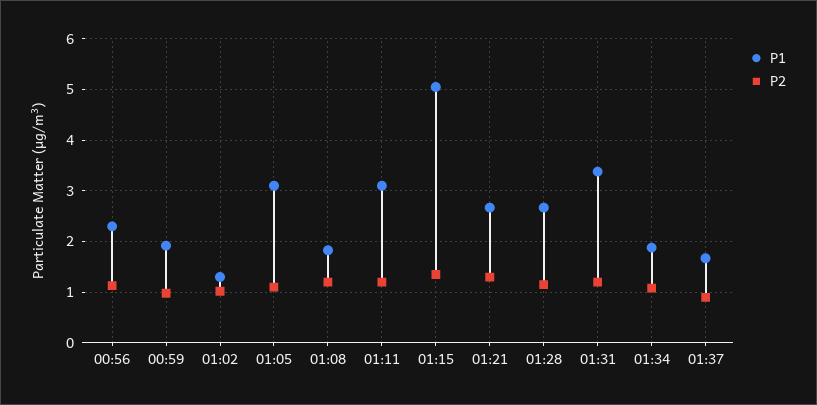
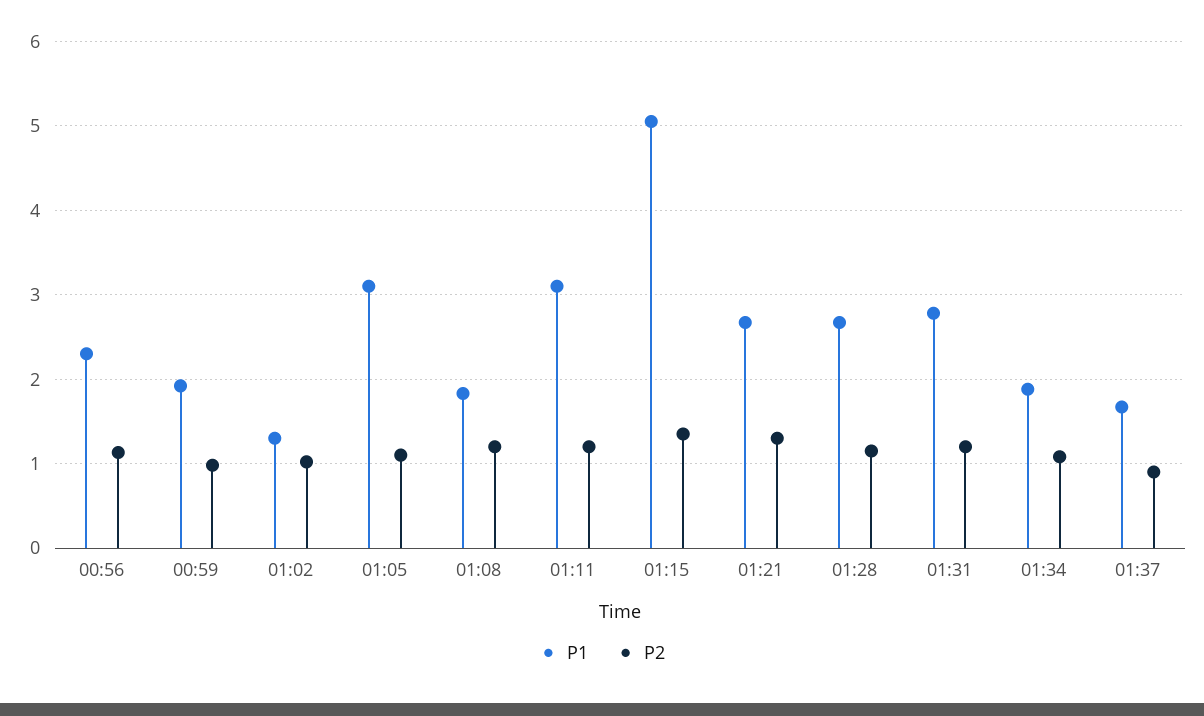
P1, 01:31: 3.4 -> 2.8

